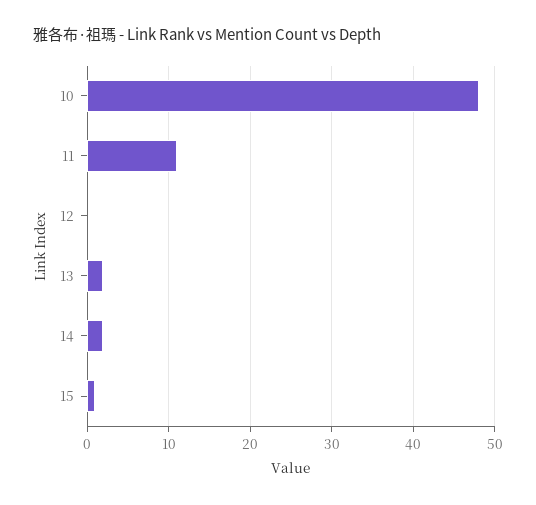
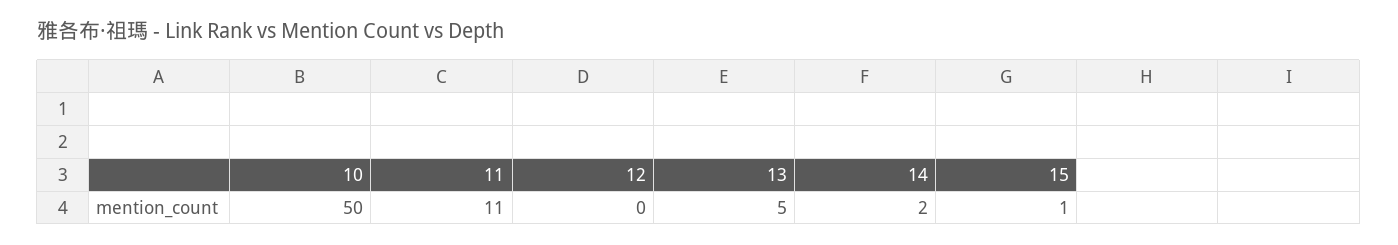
10: 48 -> 50
13: 2 -> 5

